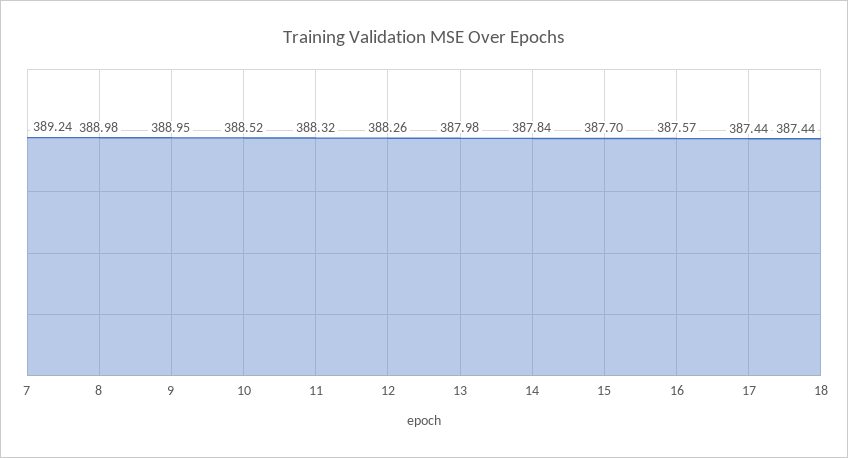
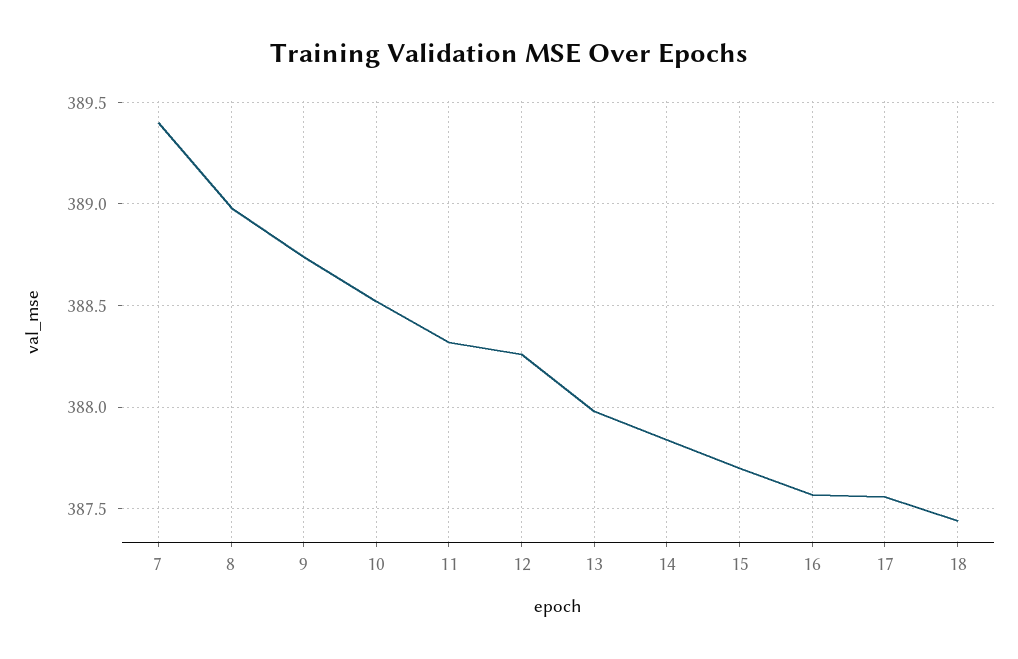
7: 389.24 -> 389.4
9: 388.95 -> 388.75
17: 387.44 -> 387.55

